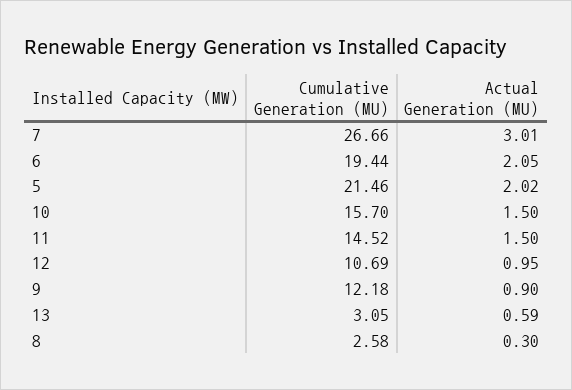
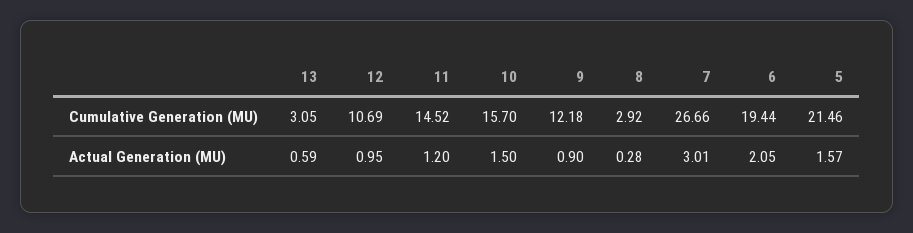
Actual Generation (MU), 5: 2.02 -> 1.57
Actual Generation (MU), 11: 1.5 -> 1.2
Cumulative Generation (MU), 8: 2.58 -> 2.92
Actual Generation (MU), 8: 0.3 -> 0.28

